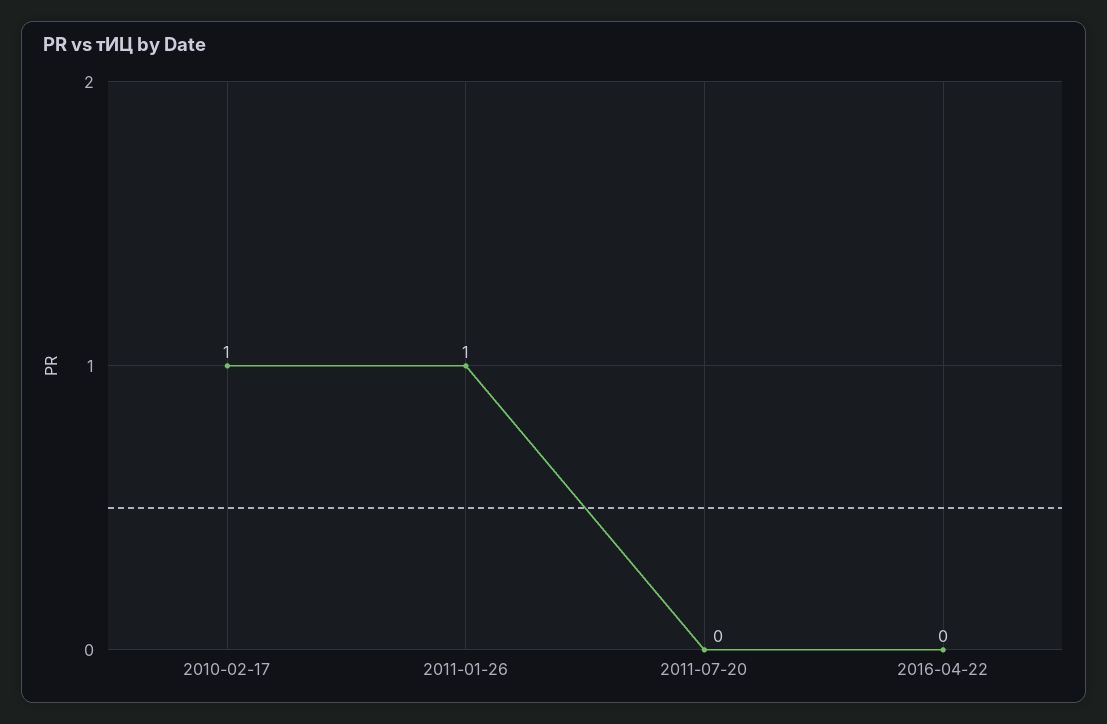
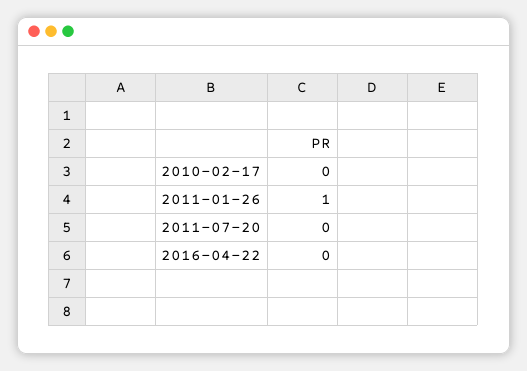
2010-02-17: 1 -> 0

